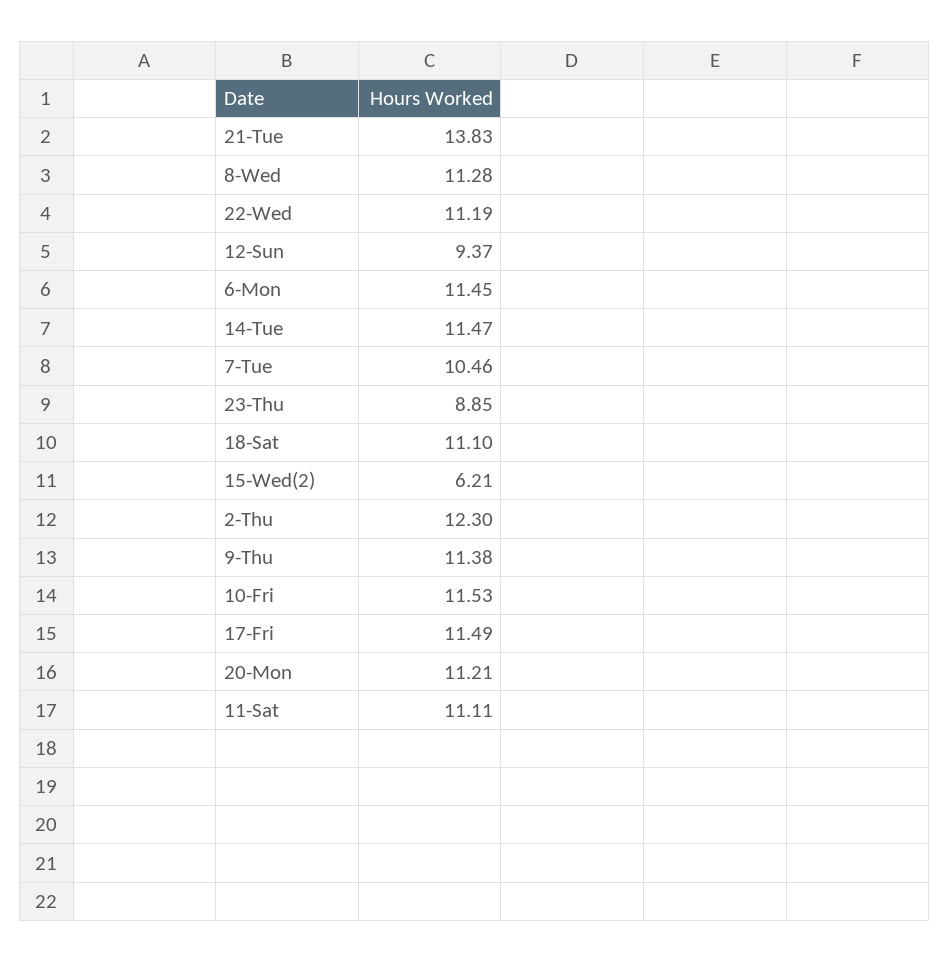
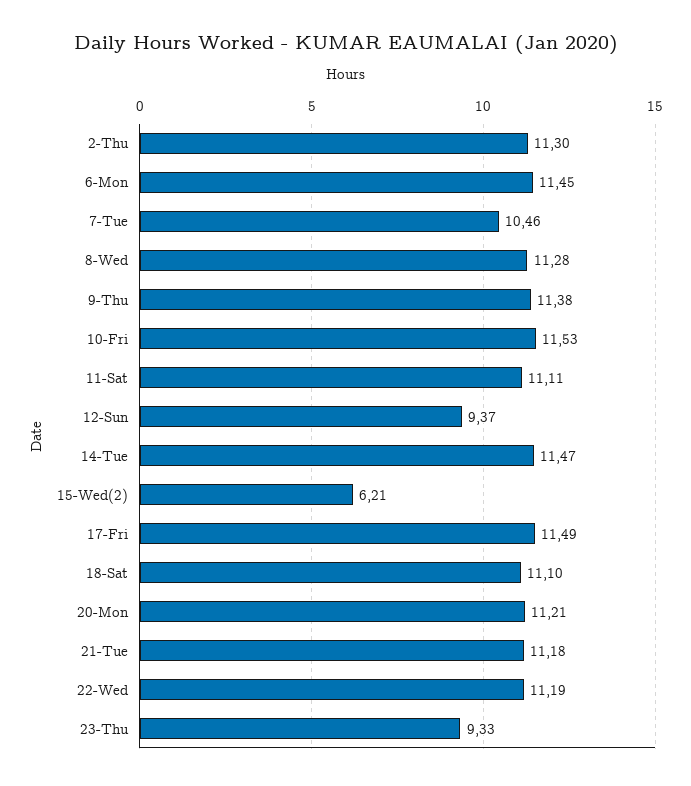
21-Tue: 13.83 -> 11.18
23-Thu: 8.85 -> 9.33
2-Thu: 12.3 -> 11.3

